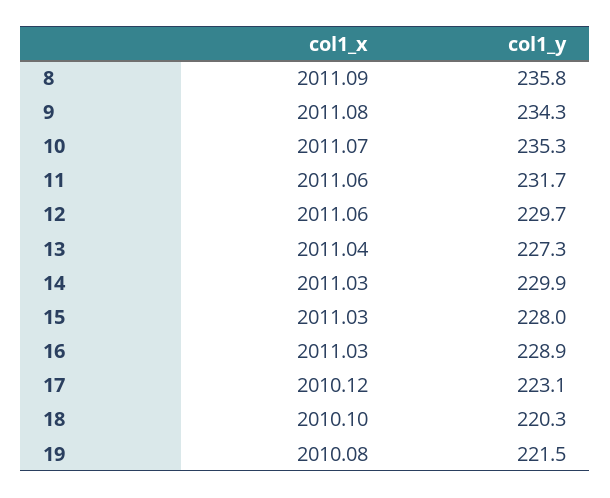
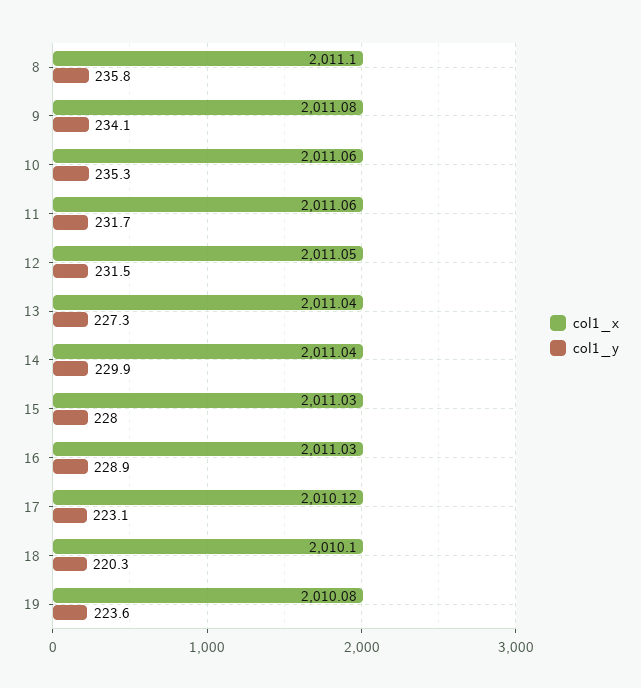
col1_x, 8: 2011.09 -> 2011.1
col1_y, 9: 234.3 -> 234.1
col1_x, 10: 2011.07 -> 2011.06
col1_x, 12: 2011.06 -> 2011.05
col1_y, 12: 229.7 -> 231.5
col1_x, 14: 2011.03 -> 2011.04
col1_y, 19: 221.5 -> 223.6

